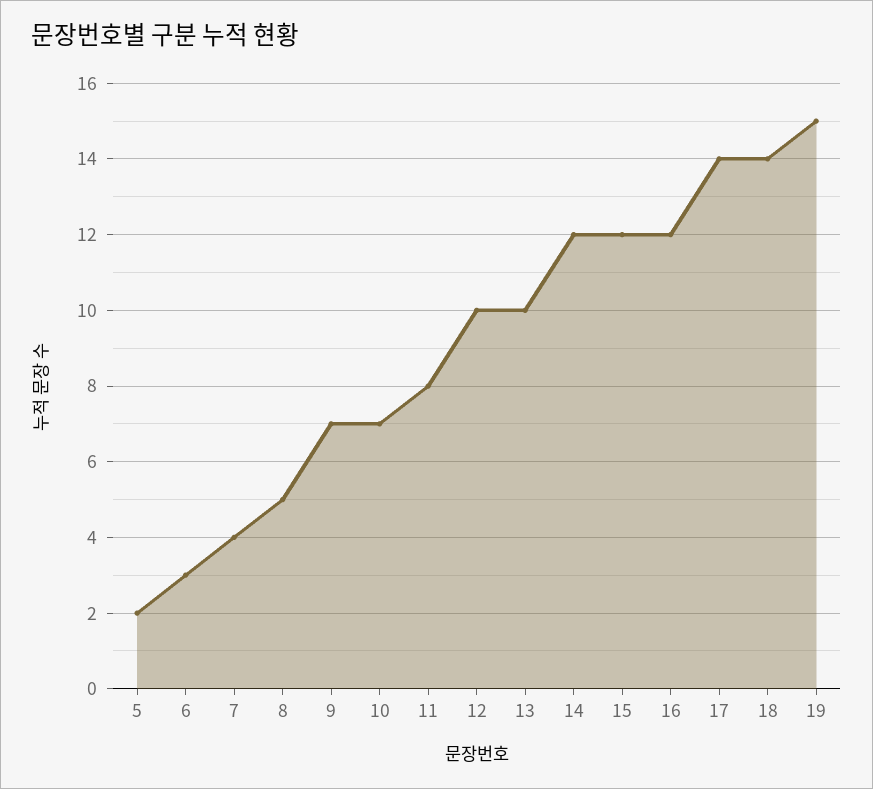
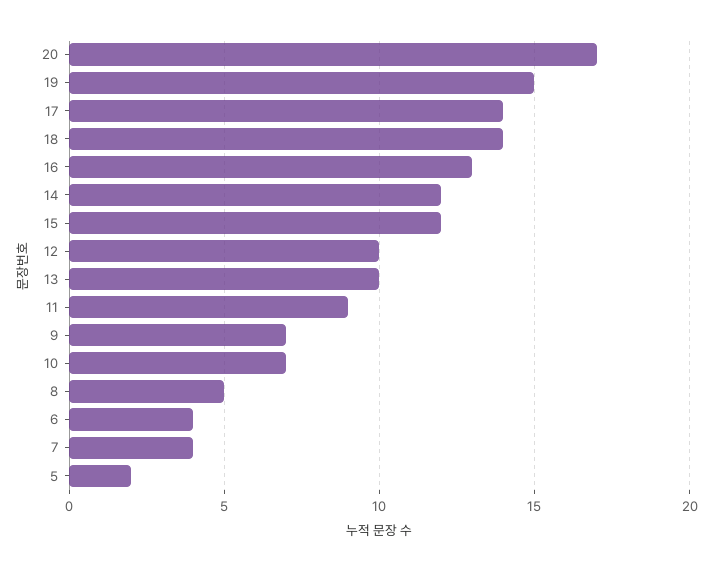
6: 3 -> 4
11: 8 -> 9
16: 12 -> 13
20: none -> 17

